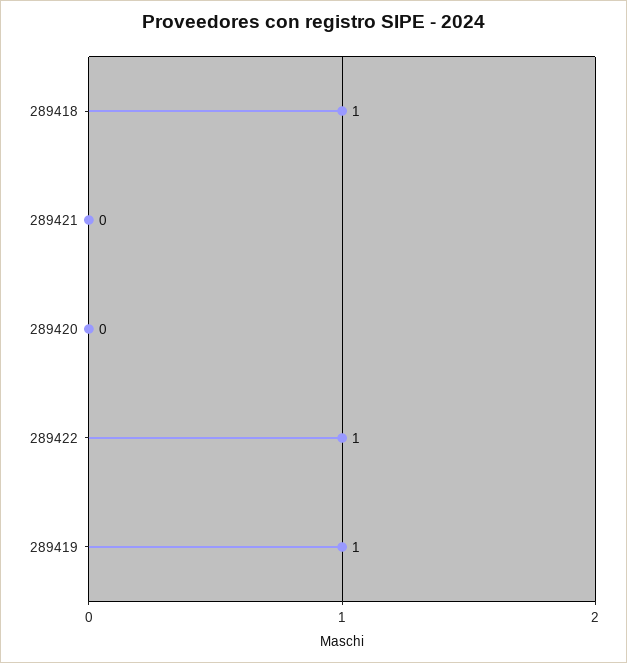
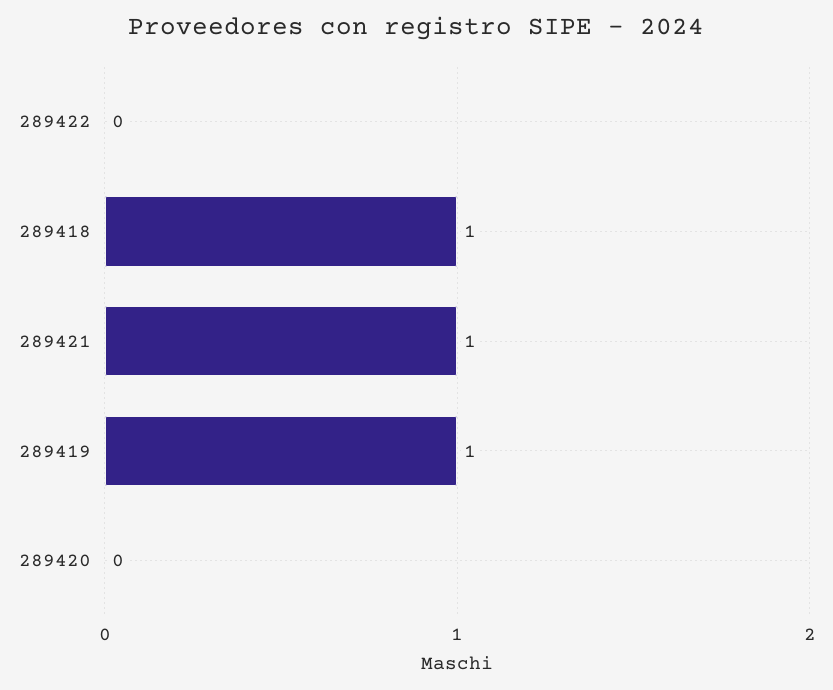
289421: 0 -> 1
289422: 1 -> 0

